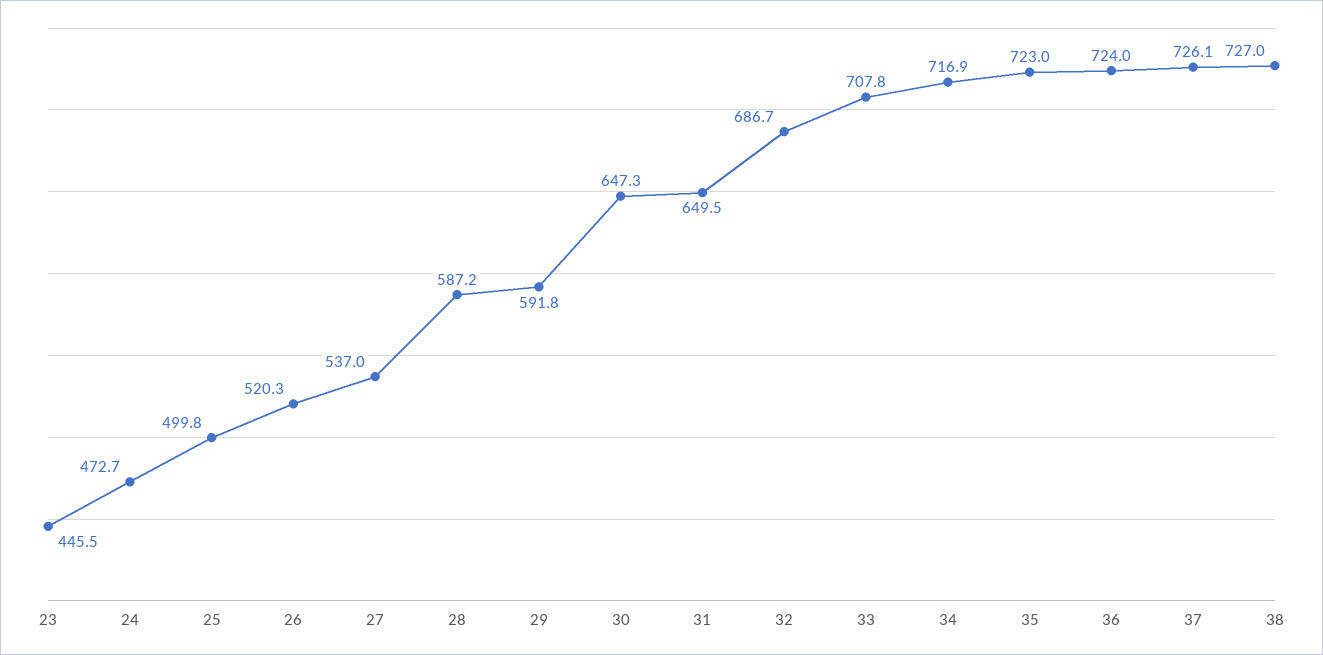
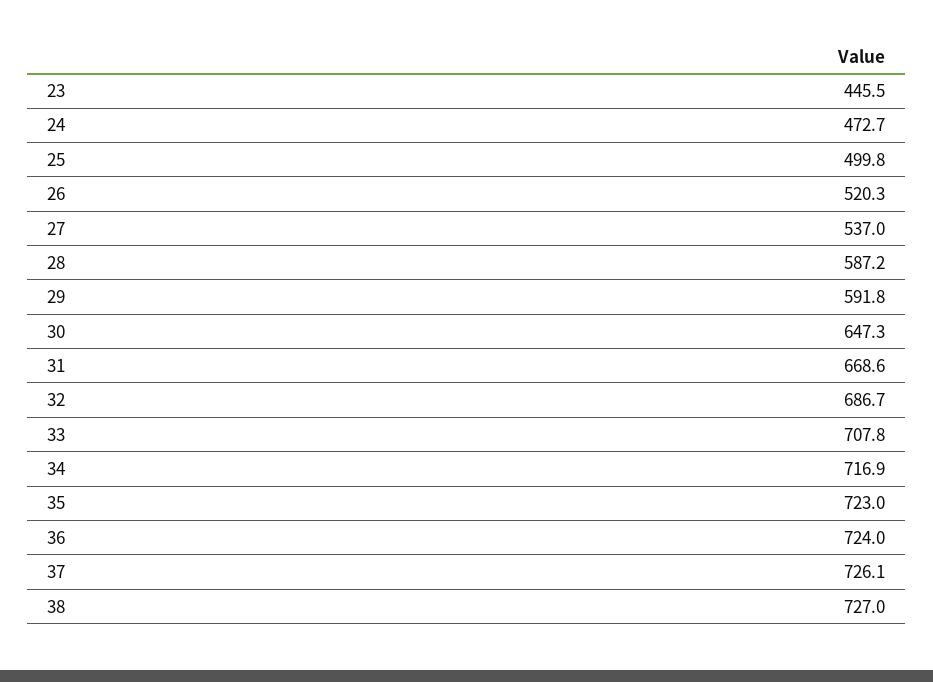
31: 649.5 -> 668.6

